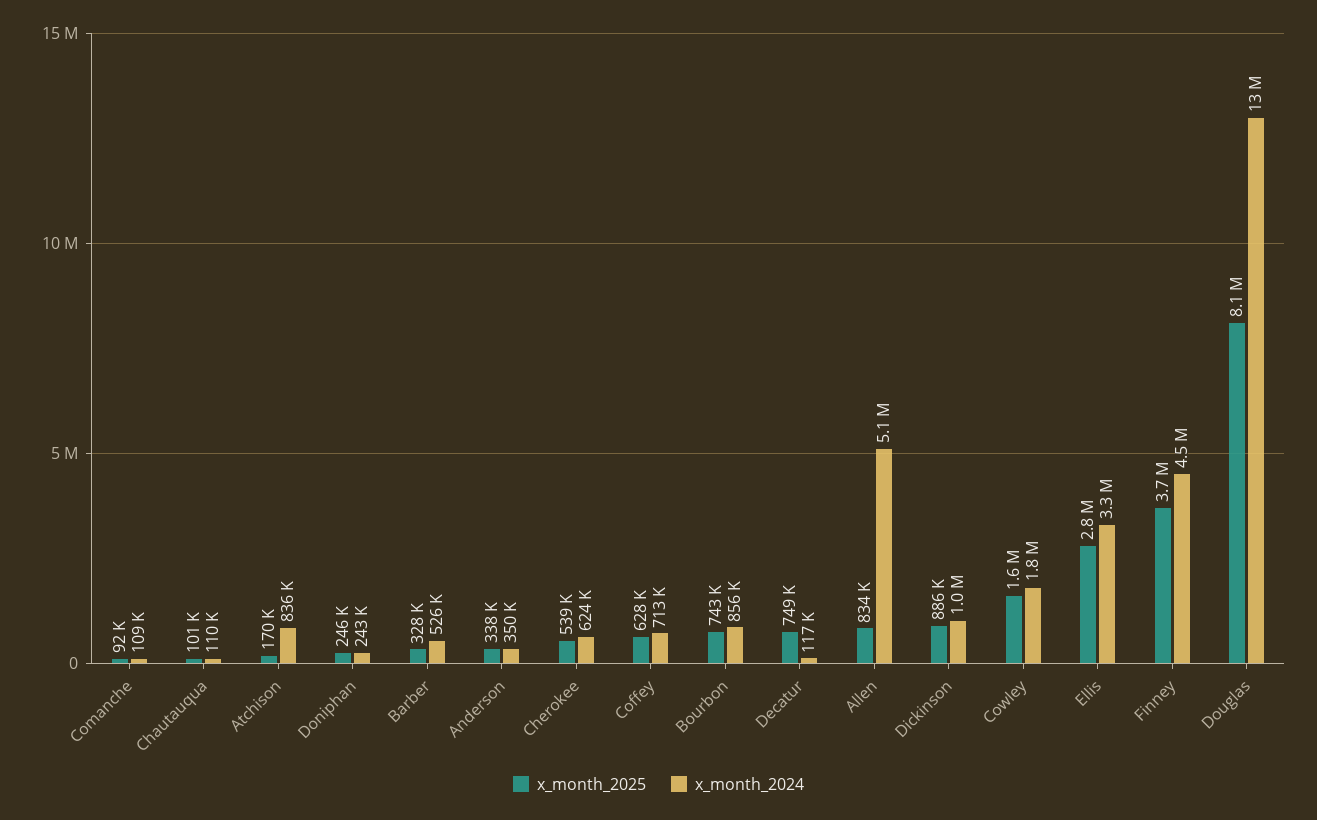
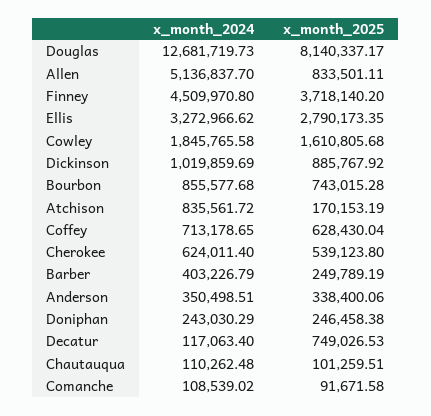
x_month_2025, Barber: 328000 -> 249789.19
x_month_2024, Barber: 526000 -> 403226.79

